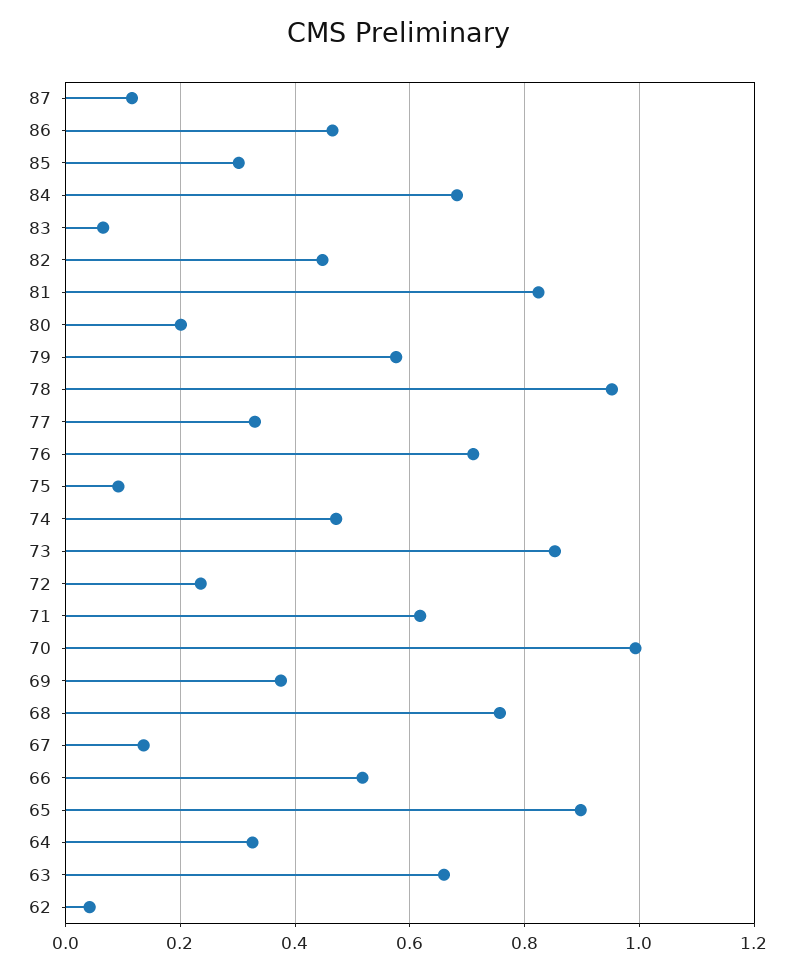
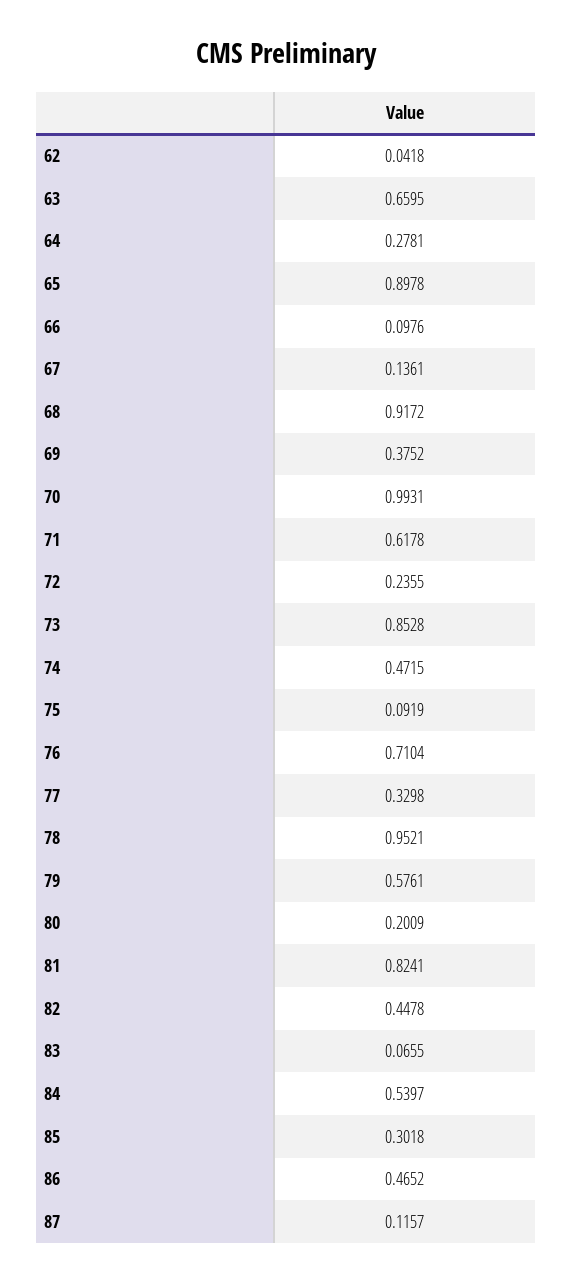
84: 0.68 -> 0.5397
68: 0.76 -> 0.9172
66: 0.52 -> 0.0976
64: 0.32 -> 0.2781

